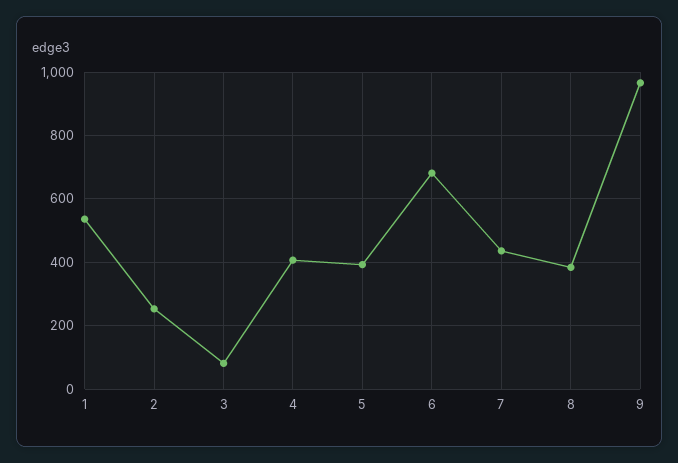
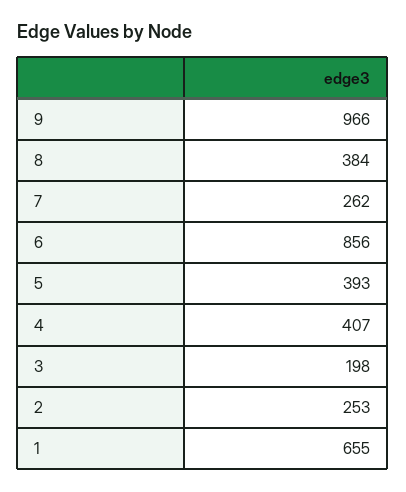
1: 540 -> 655
3: 80 -> 198
6: 680 -> 856
7: 440 -> 262

